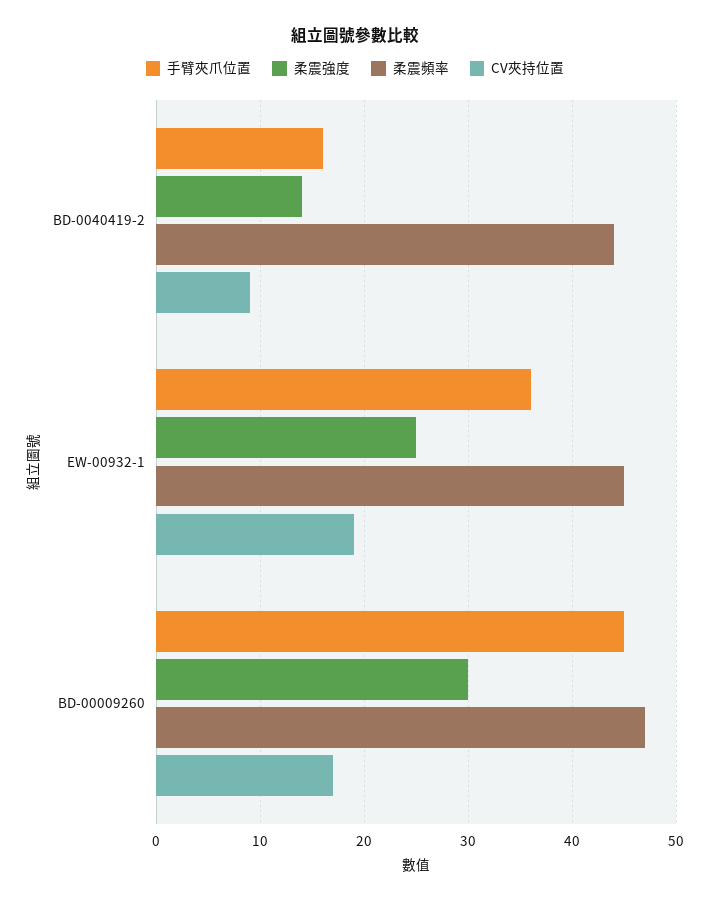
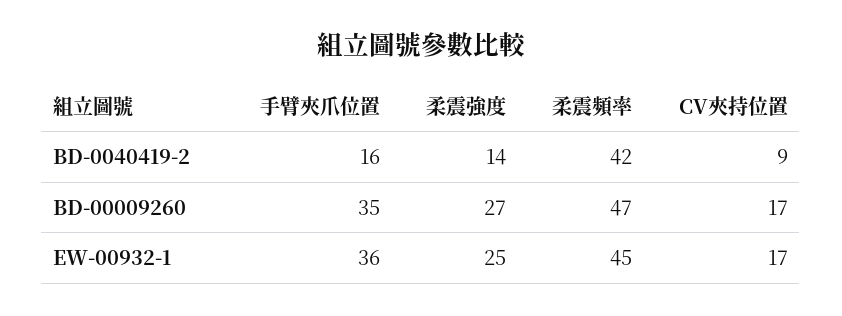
柔震頻率, BD-0040419-2: 44 -> 42
CV夾持位置, EW-00932-1: 19 -> 17
手臂夾爪位置, BD-00009260: 45 -> 35
柔震強度, BD-00009260: 30 -> 27

